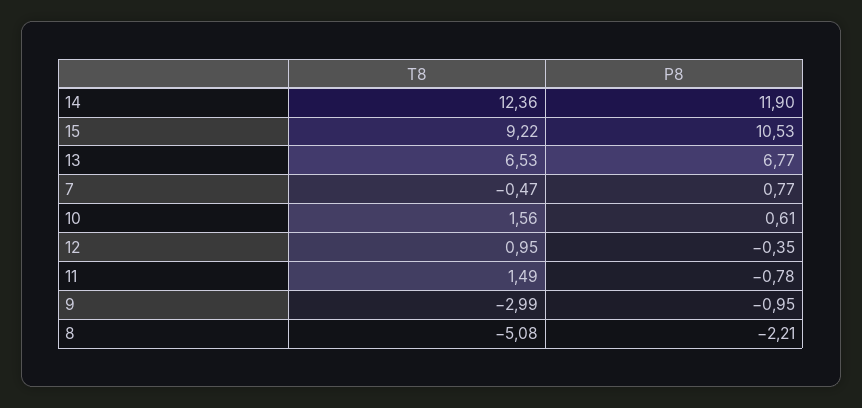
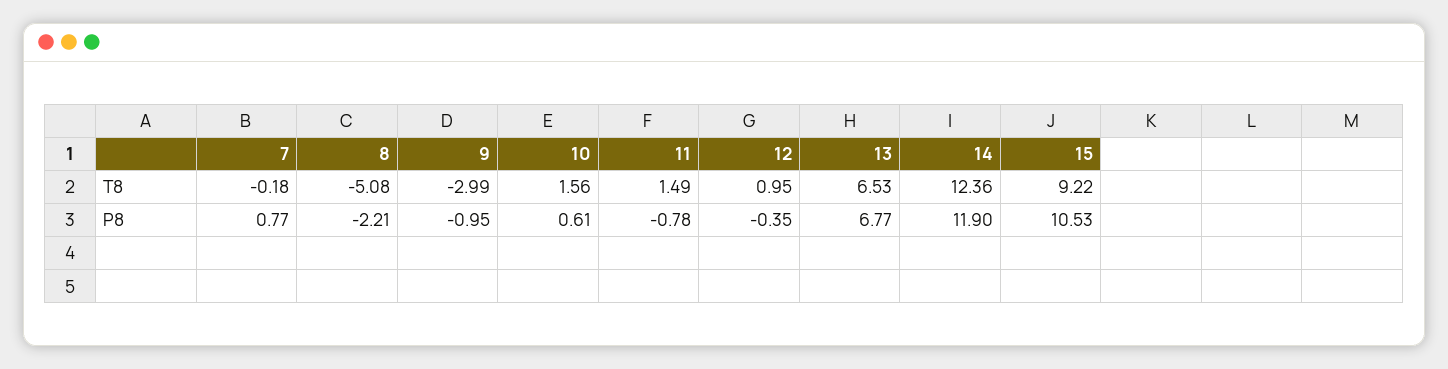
T8, 7: -0.47 -> -0.18

